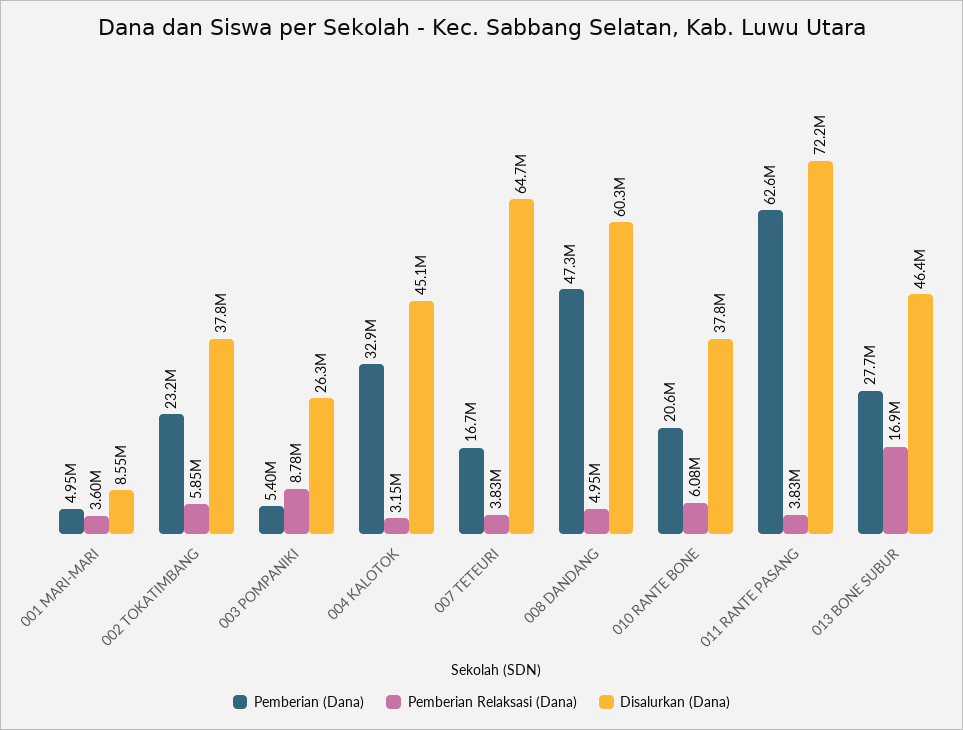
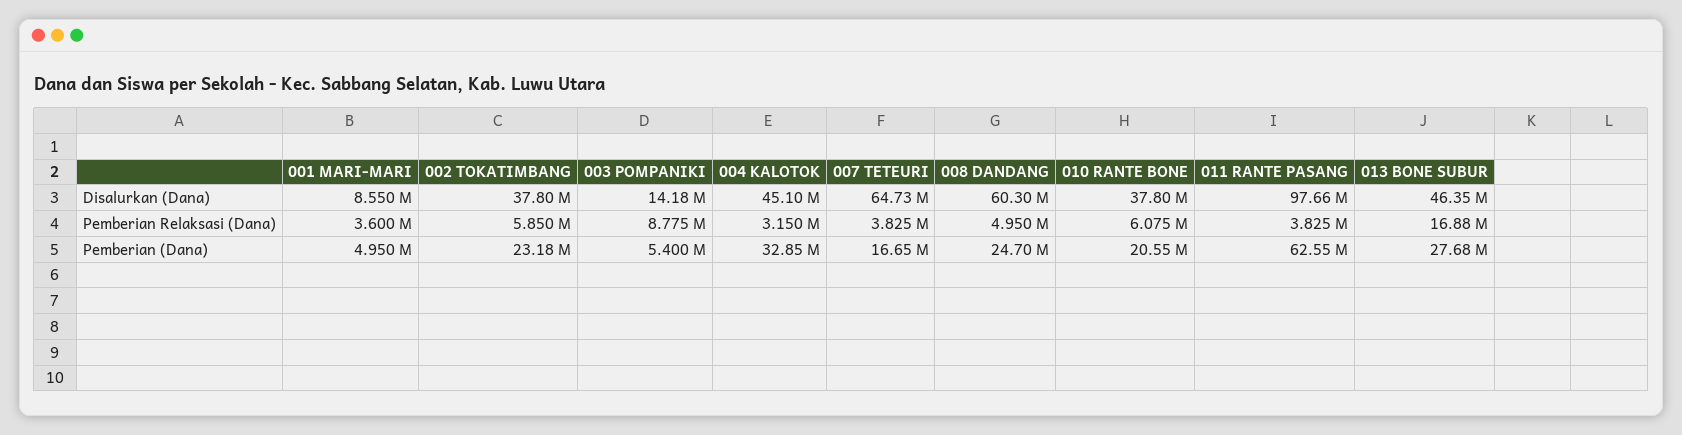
Disalurkan (Dana), 003 POMPANIKI: 26300000 -> 14180000
Pemberian (Dana), 008 DANDANG: 47300000 -> 24700000
Disalurkan (Dana), 011 RANTE PASANG: 72200000 -> 97660000

